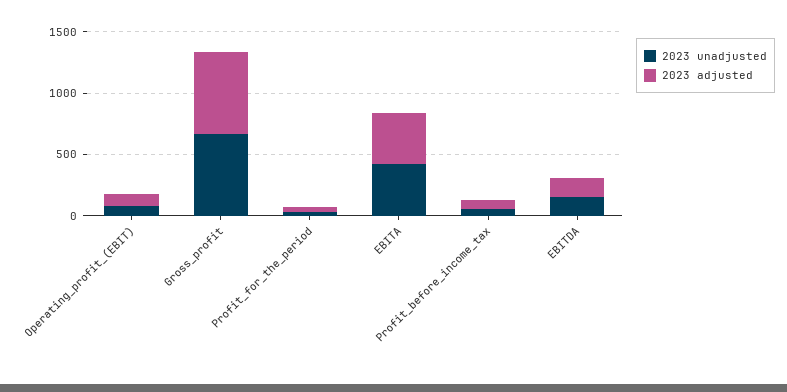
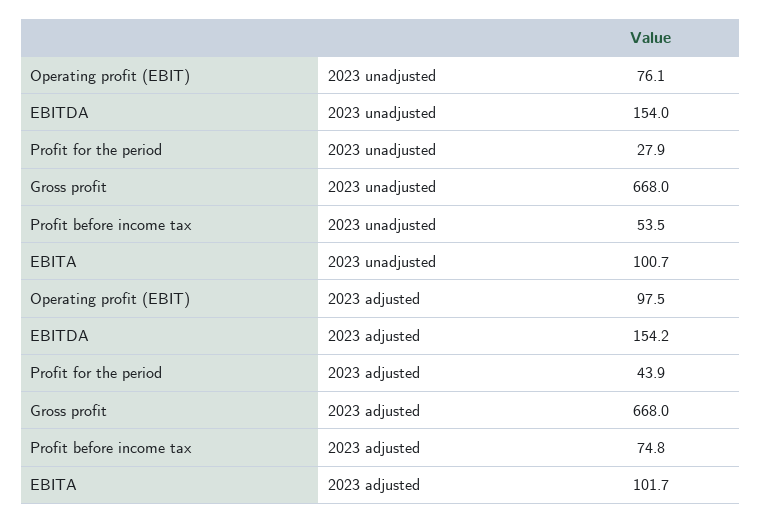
2023 unadjusted, EBITA: 400 -> 100.7
2023 adjusted, EBITA: 400 -> 101.7

